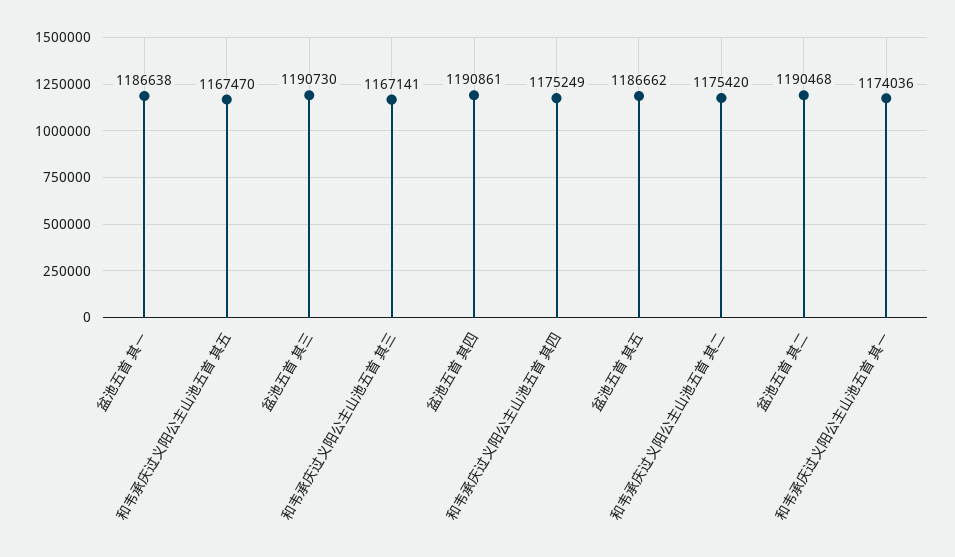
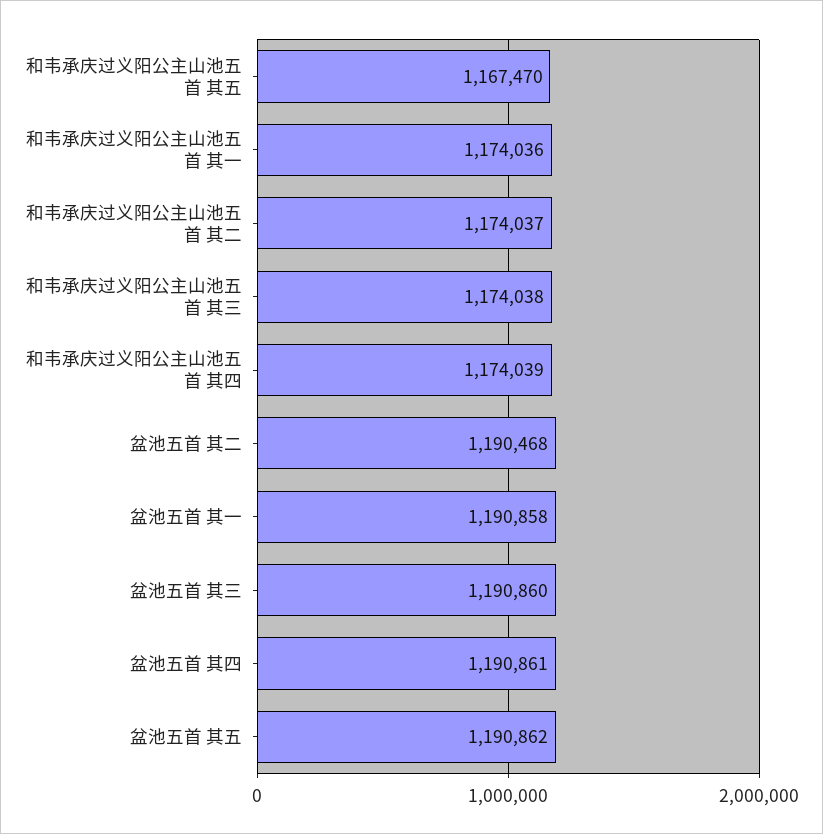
盆池五首 其一: 1186638 -> 1190858
盆池五首 其三: 1190730 -> 1190860
和韦承庆过义阳公主山池五首 其三: 1167141 -> 1174038
和韦承庆过义阳公主山池五首 其四: 1175249 -> 1174039
盆池五首 其五: 1186662 -> 1190862
和韦承庆过义阳公主山池五首 其二: 1175420 -> 1174037

